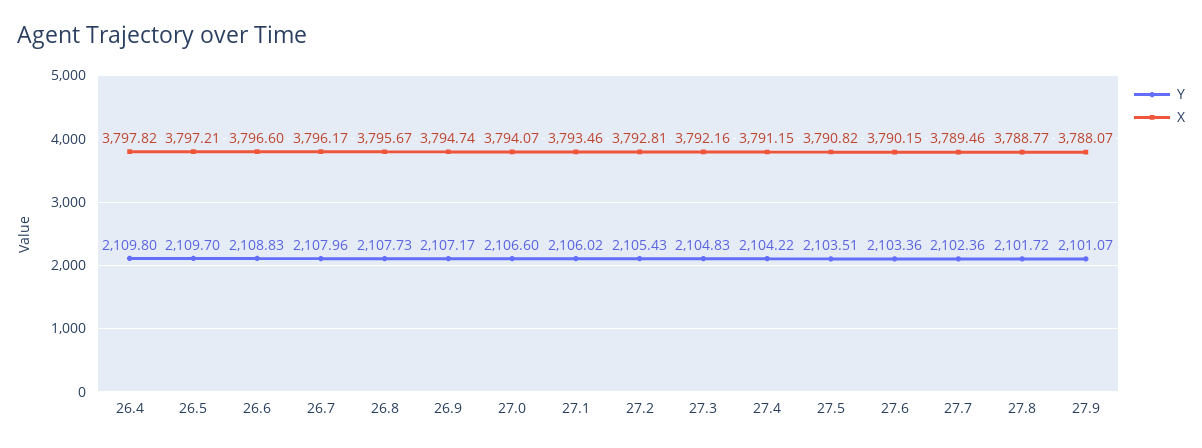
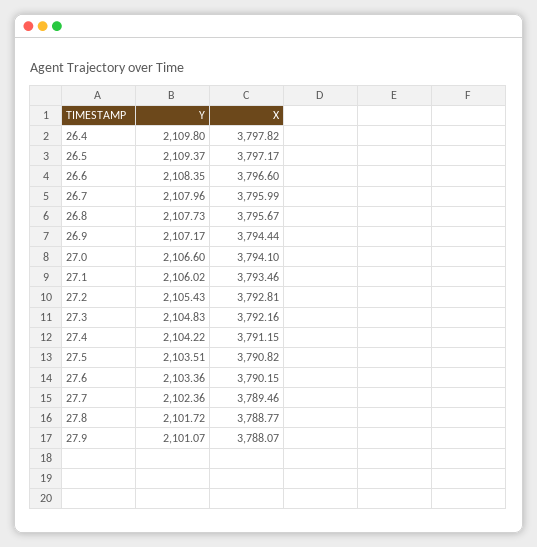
Y, 26.5: 2109.7 -> 2109.37
X, 26.5: 3797.21 -> 3797.17
Y, 26.6: 2108.83 -> 2108.35
X, 26.7: 3796.17 -> 3795.99
X, 26.9: 3794.74 -> 3794.44
X, 27.0: 3794.07 -> 3794.1

